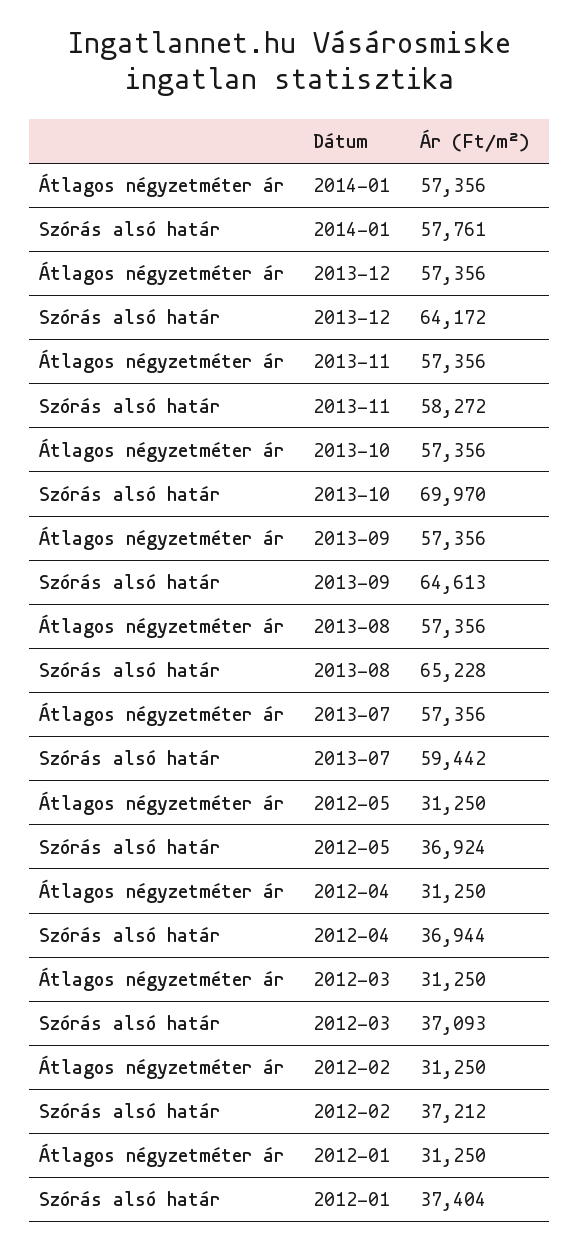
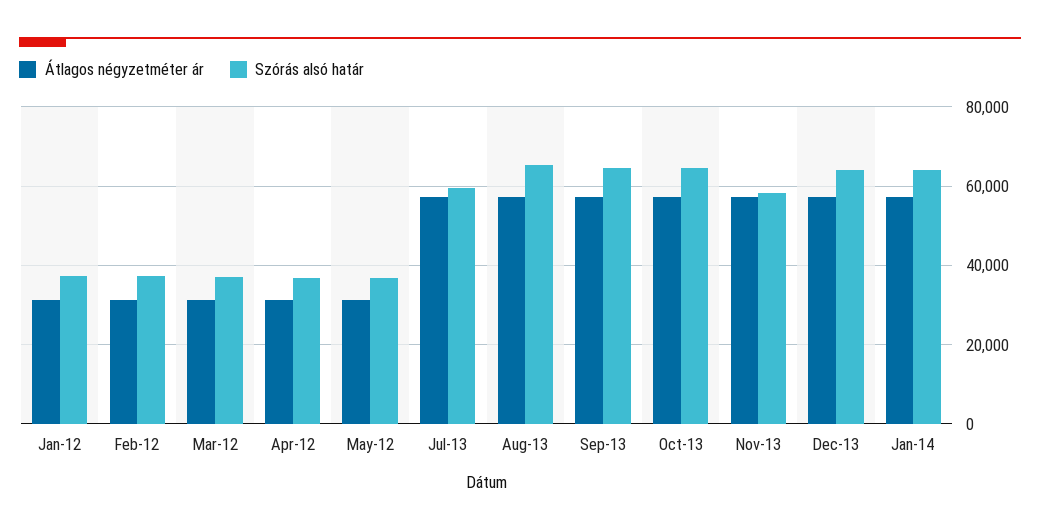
Szórás alsó határ, 2014-01: 57761 -> 64000
Szórás alsó határ, 2013-10: 69970 -> 64000

